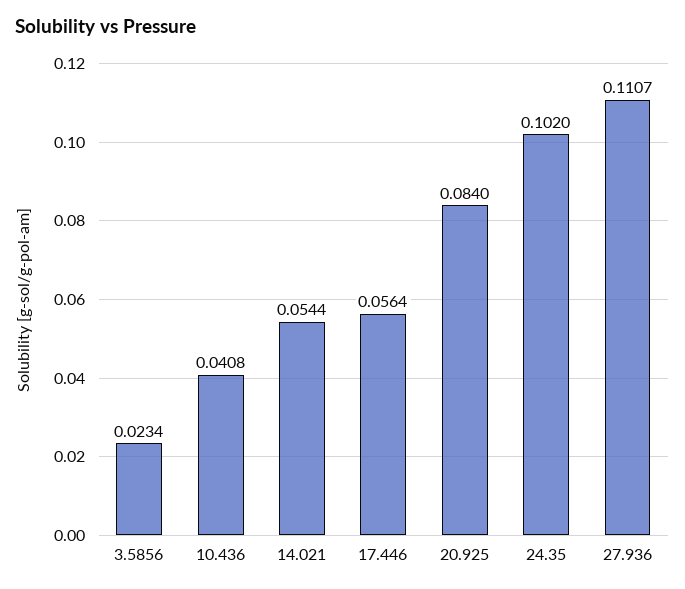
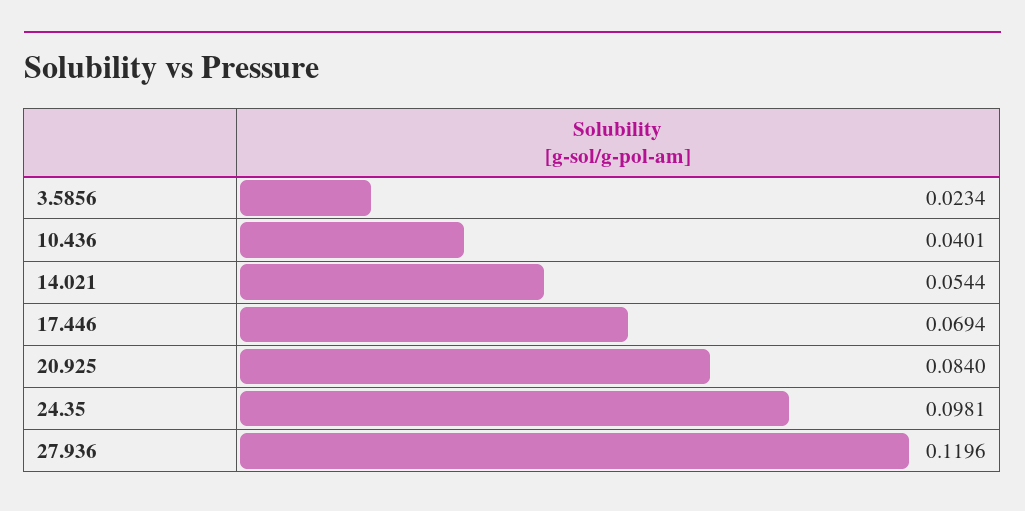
10.436: 0.0408 -> 0.0401
17.446: 0.0564 -> 0.0694
24.35: 0.102 -> 0.0981
27.936: 0.1107 -> 0.1196

